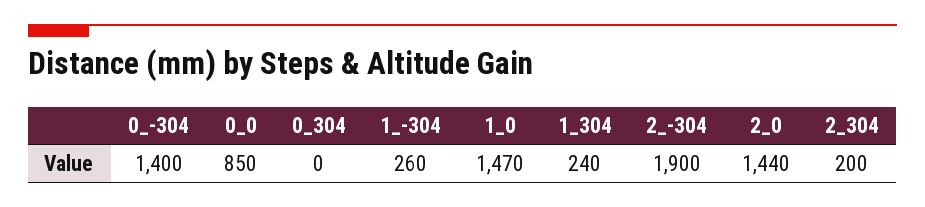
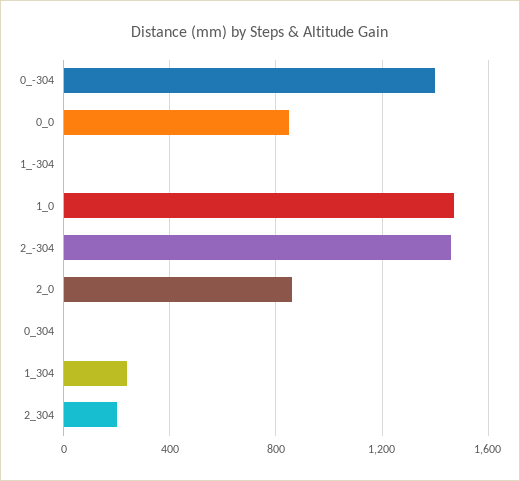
1_-304: 260 -> 0
2_-304: 1900 -> 1450
2_0: 1440 -> 850

